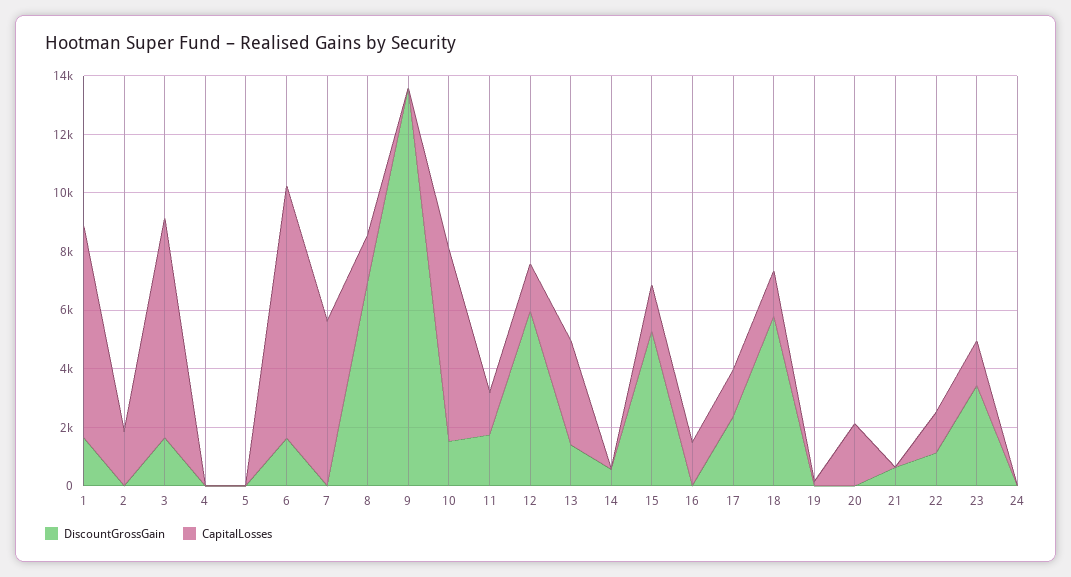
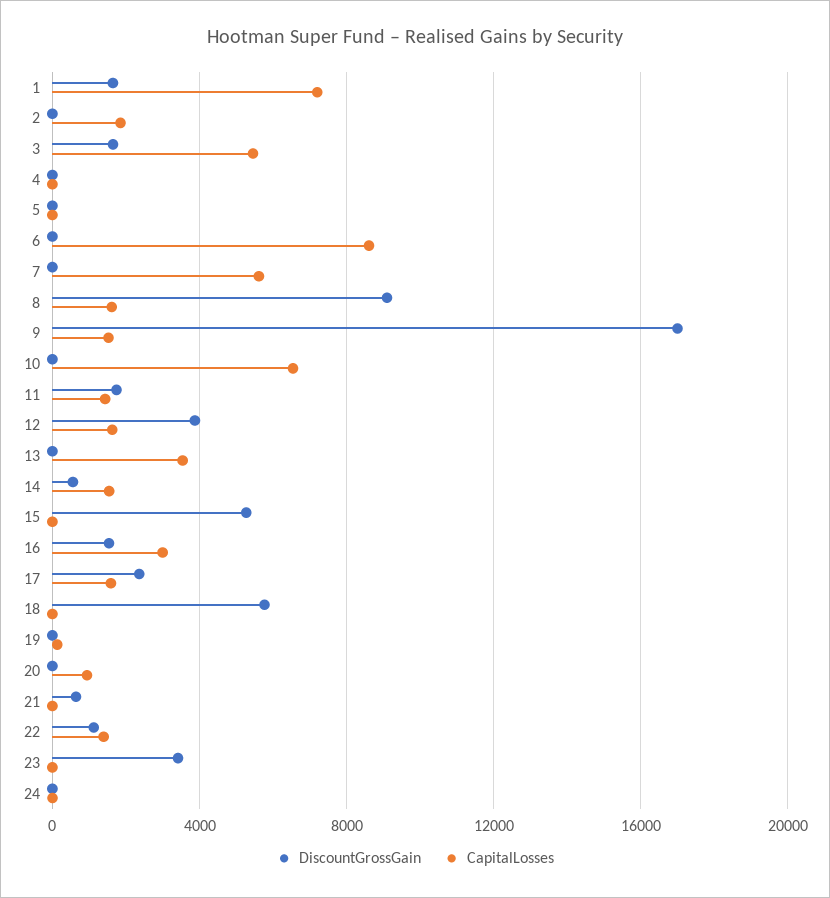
CapitalLosses, 3: 7500 -> 5500
DiscountGrossGain, 6: 1500 -> 0
DiscountGrossGain, 8: 7000 -> 9000
DiscountGrossGain, 9: 13500 -> 17000
CapitalLosses, 9: 0 -> 1500
DiscountGrossGain, 10: 1500 -> 0
DiscountGrossGain, 12: 6000 -> 4000
DiscountGrossGain, 13: 1500 -> 0
CapitalLosses, 14: 0 -> 1500
CapitalLosses, 15: 1500 -> 0
DiscountGrossGain, 16: 0 -> 1500
CapitalLosses, 16: 1500 -> 3000
CapitalLosses, 18: 1500 -> 0
CapitalLosses, 20: 2000 -> 1000
CapitalLosses, 23: 1500 -> 0

